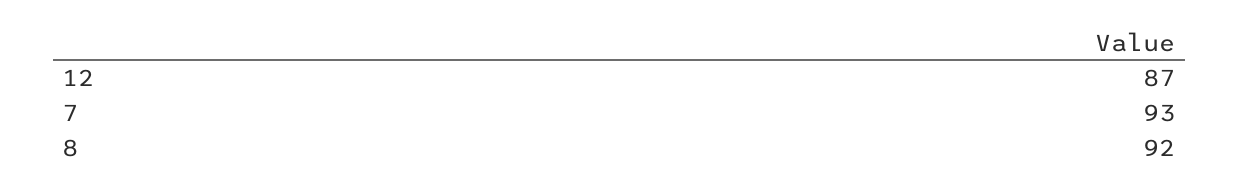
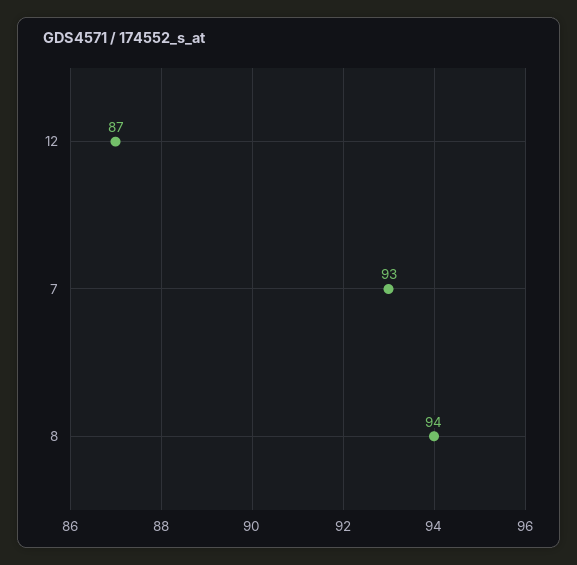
8: 92 -> 94

